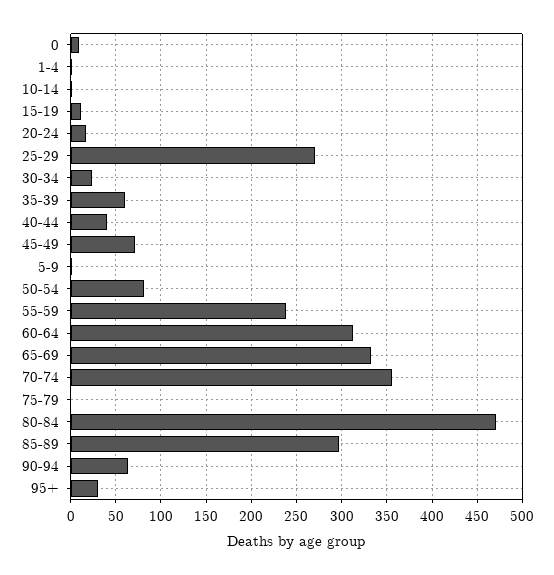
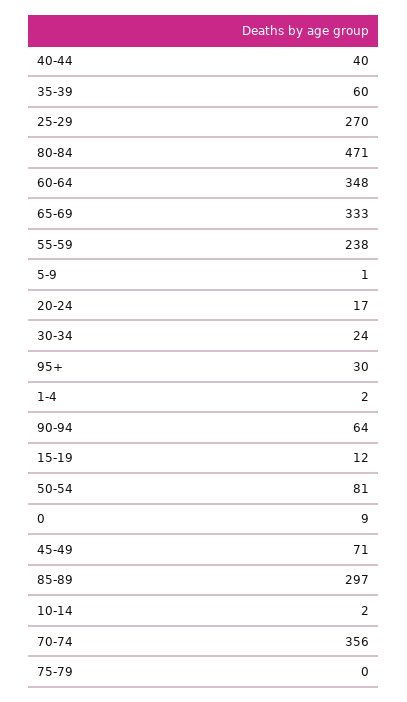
60-64: 310 -> 348

